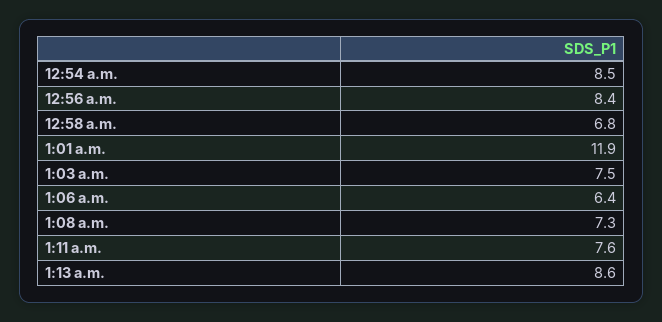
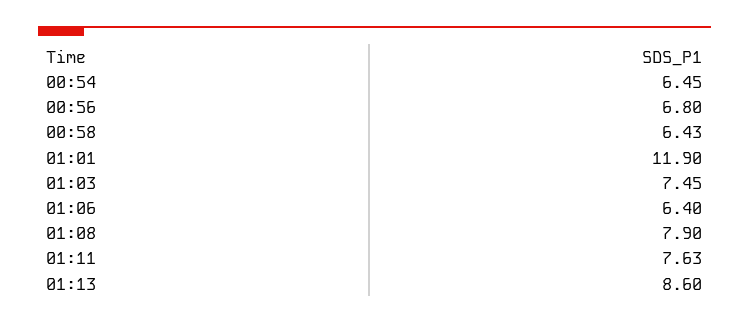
12:54 a.m.: 8.5 -> 6.45
12:56 a.m.: 8.4 -> 6.8
12:58 a.m.: 6.8 -> 6.43
1:08 a.m.: 7.3 -> 7.9

